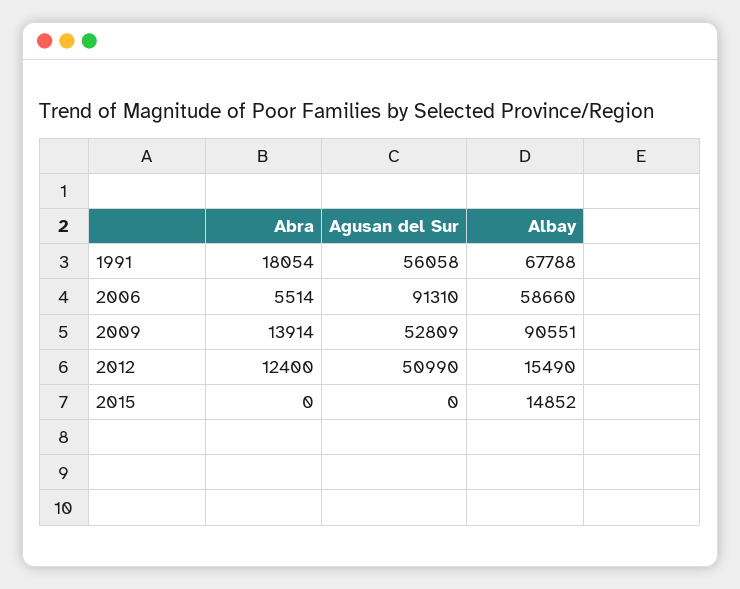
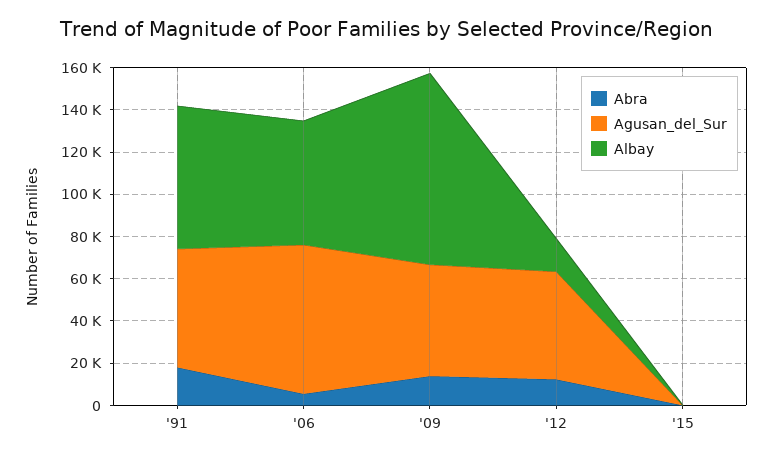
Agusan del Sur, 2006: 91310 -> 70000
Albay, 2015: 14852 -> 0

